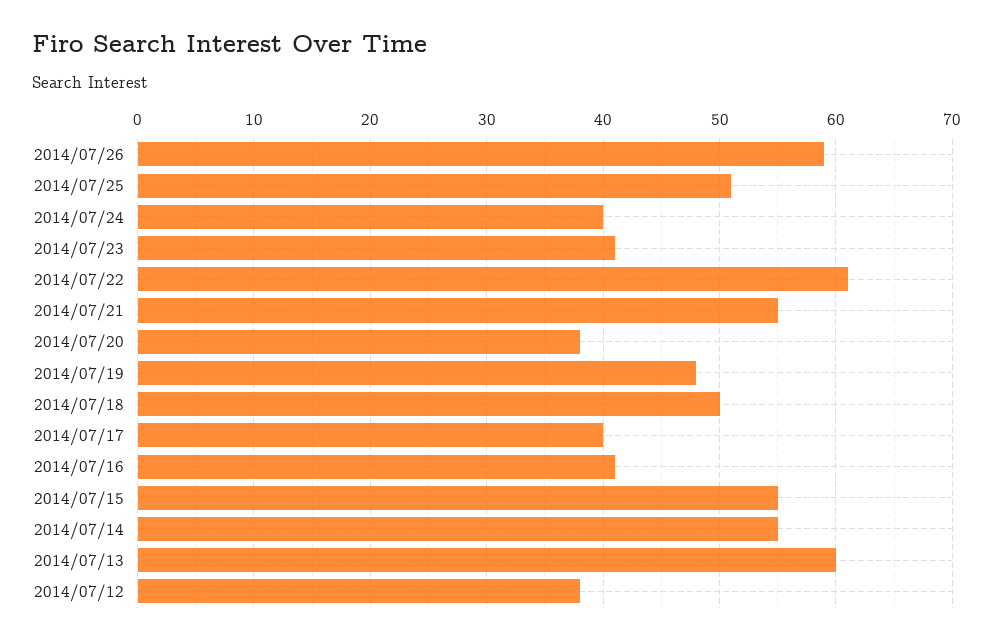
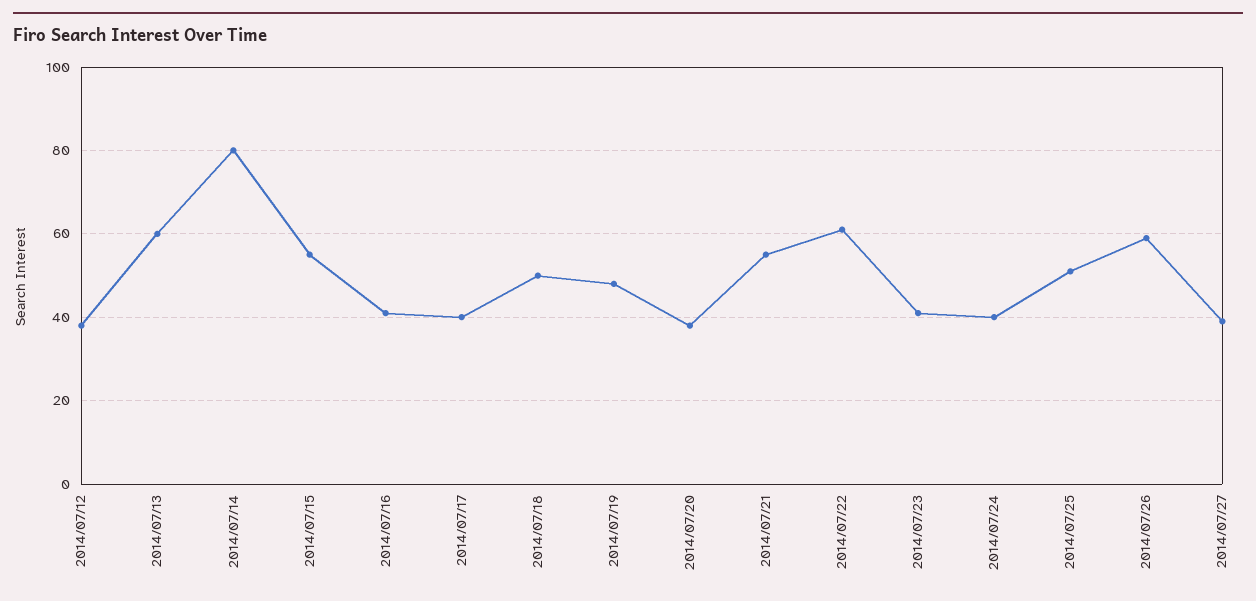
2014/07/14: 55 -> 80
2014/07/27: none -> 40

